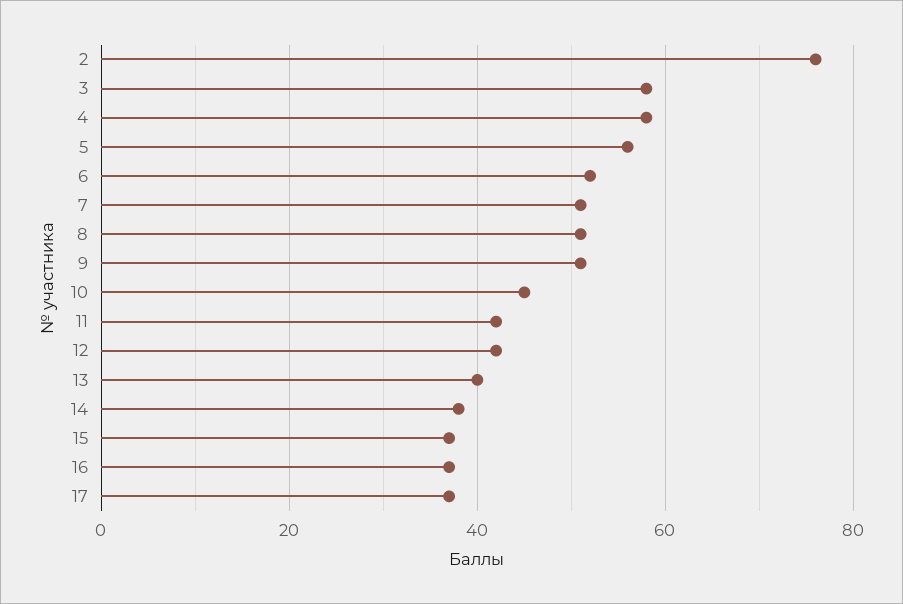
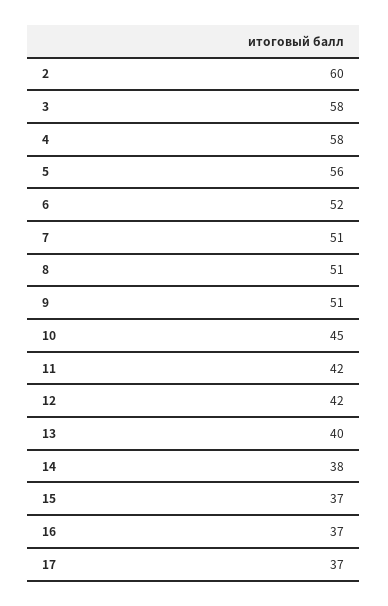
2: 75 -> 60

